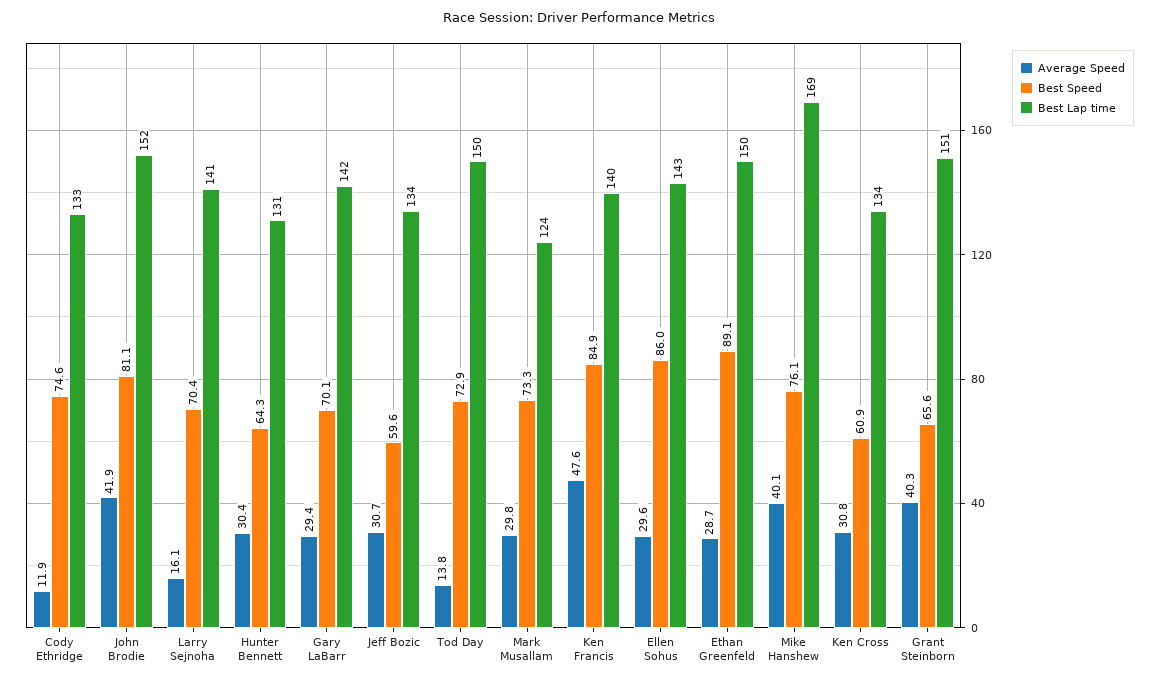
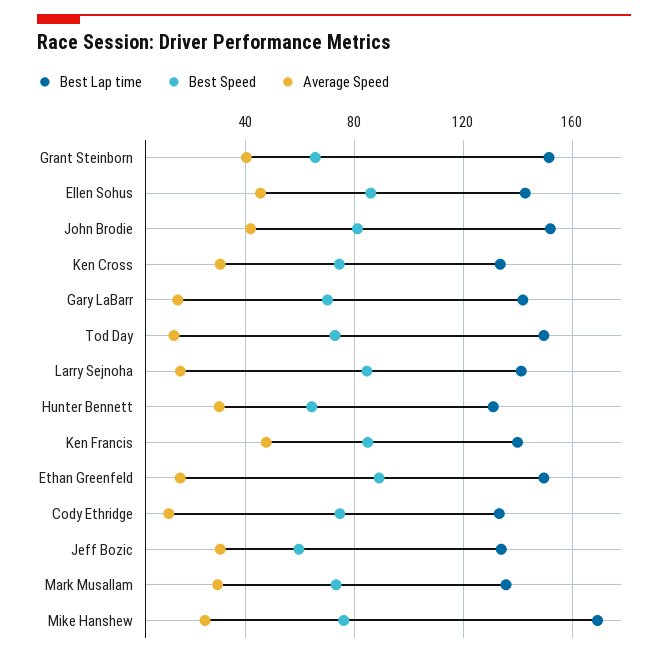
Best Speed, Larry Sejnoha: 70.4 -> 85
Average Speed, Gary LaBarr: 29.4 -> 15
Best Lap time, Mark Musallam: 124 -> 135
Average Speed, Ellen Sohus: 29.6 -> 45
Average Speed, Ethan Greenfeld: 28.7 -> 15
Average Speed, Mike Hanshew: 40.1 -> 25
Best Speed, Ken Cross: 60.9 -> 75

